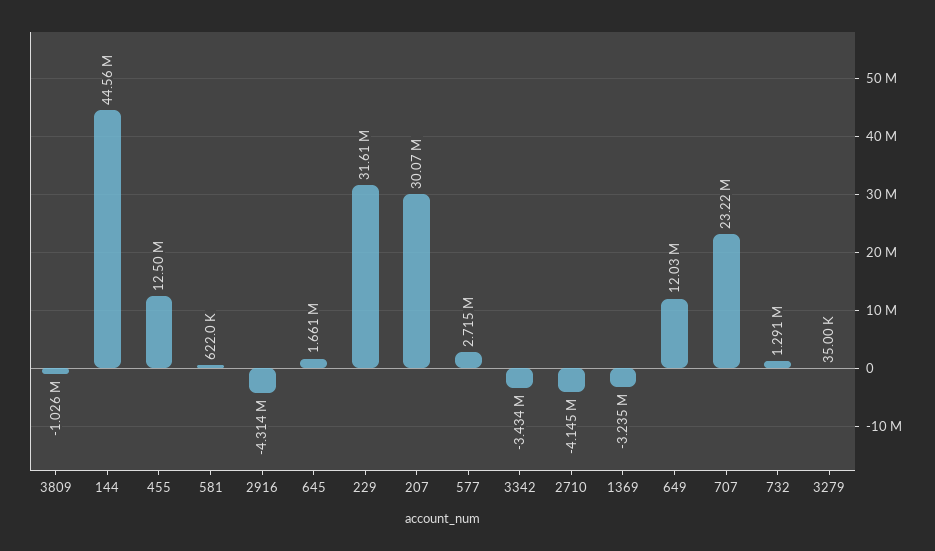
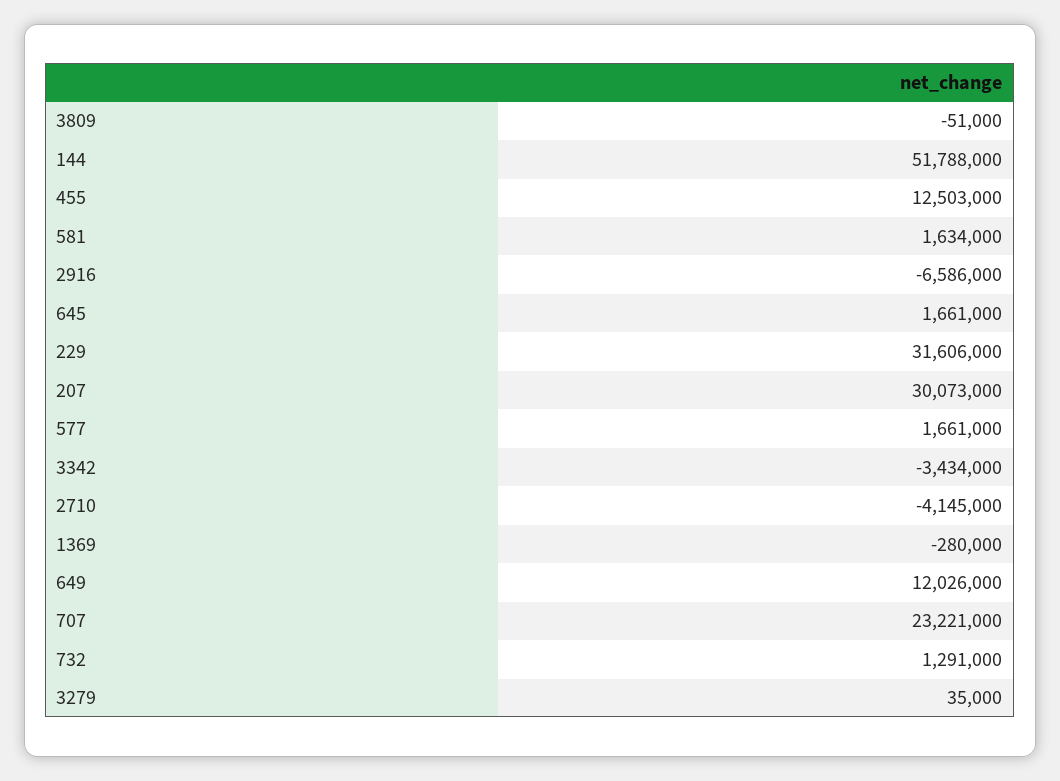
3809: -1026000 -> -51000
144: 44560000 -> 51788000
581: 622000 -> 1634000
2916: -4314000 -> -6586000
577: 2715000 -> 1661000
1369: -3235000 -> -280000

